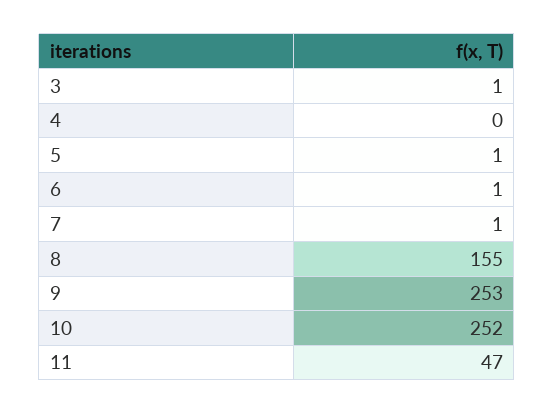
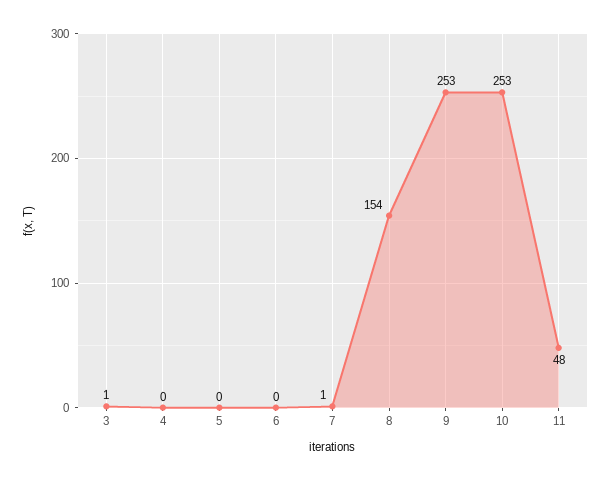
5: 1 -> 0
6: 1 -> 0
8: 155 -> 154
10: 252 -> 253
11: 47 -> 48

